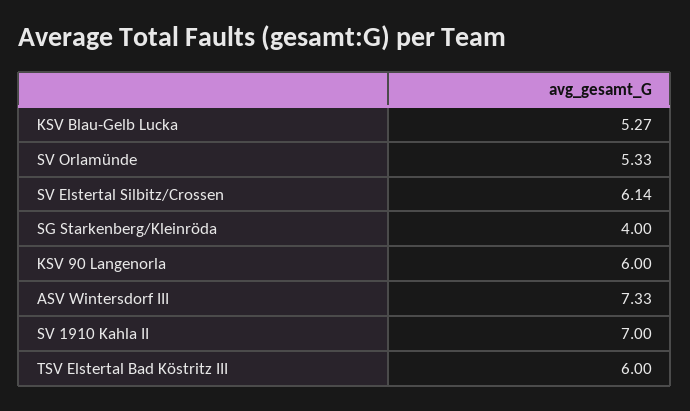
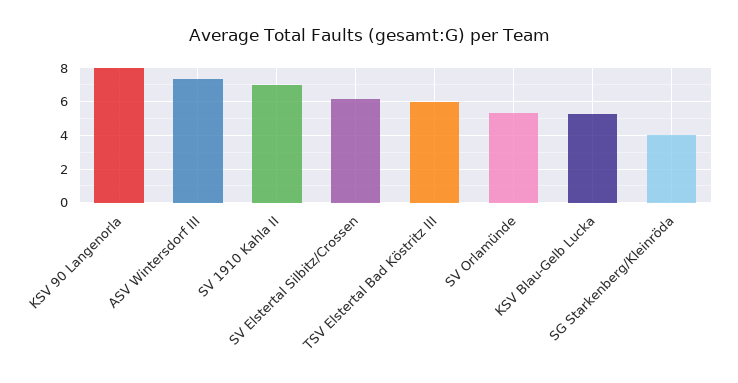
KSV 90 Langenorla: 6 -> 8

